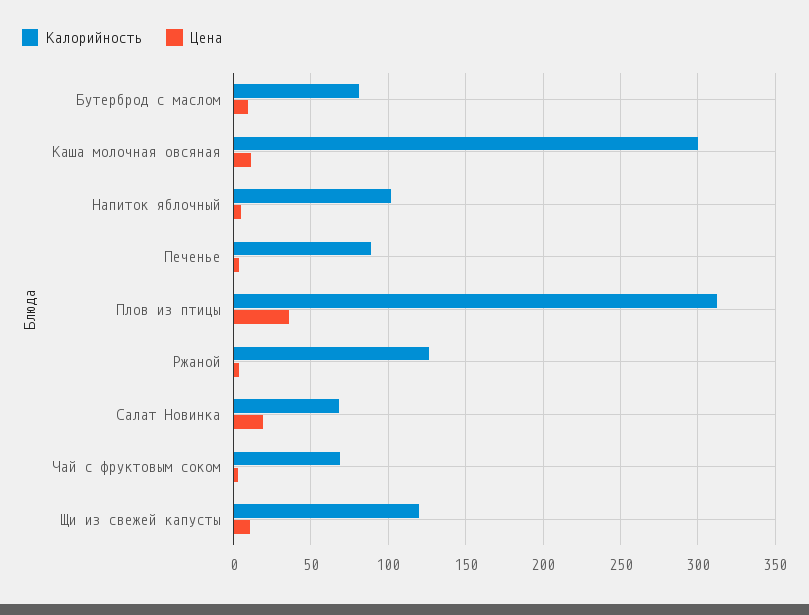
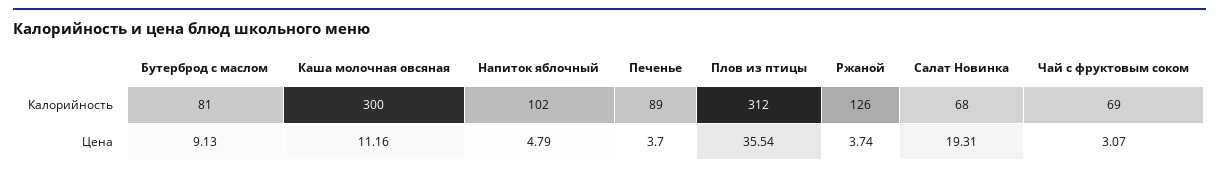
Калорийность, Щи из свежей капусты: 120 -> none
Цена, Щи из свежей капусты: 10 -> none

